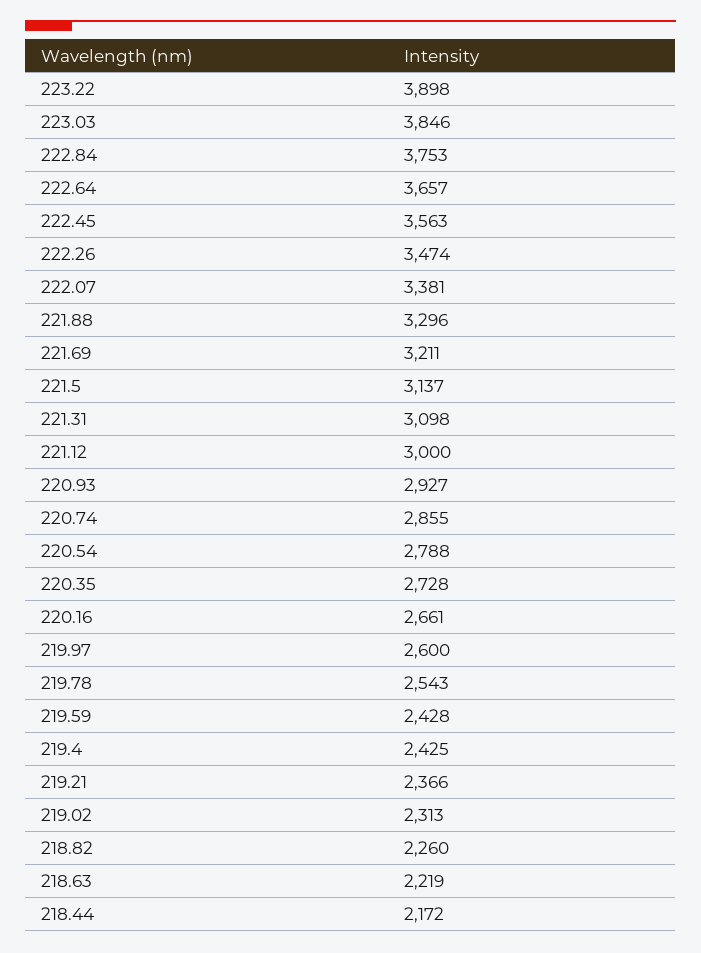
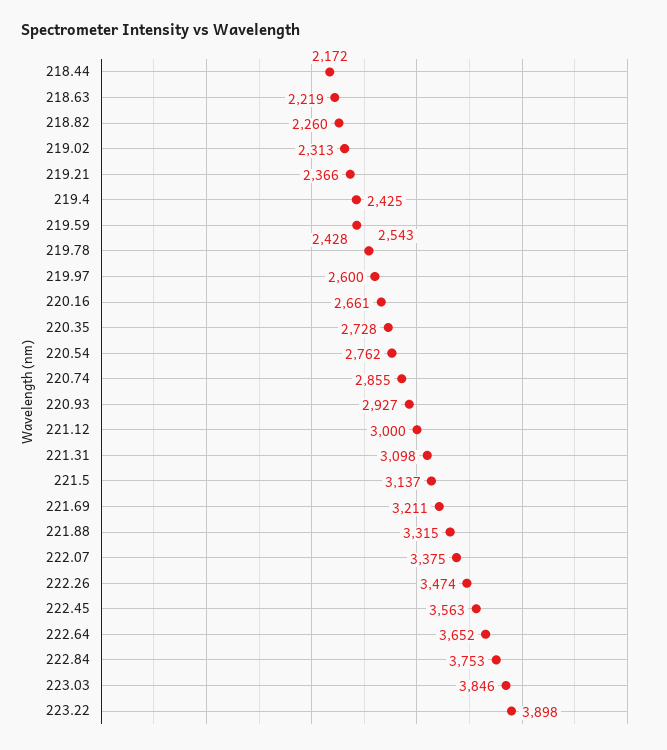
222.64: 3657 -> 3652
222.07: 3381 -> 3375
221.88: 3296 -> 3315
220.54: 2788 -> 2762

